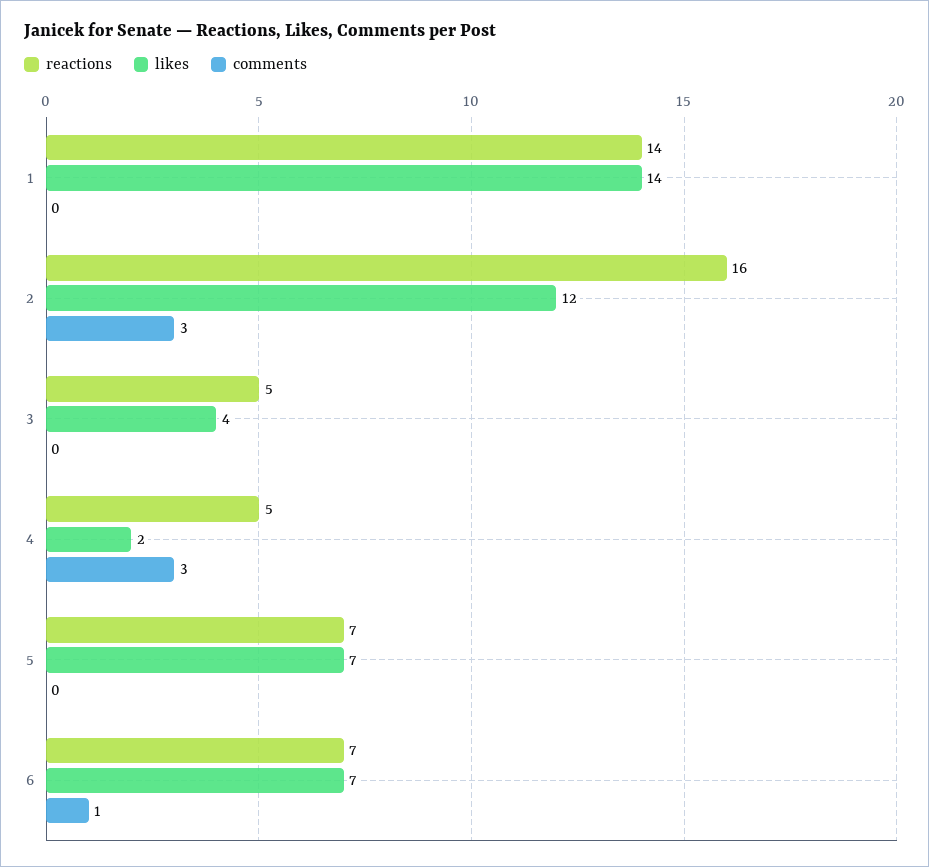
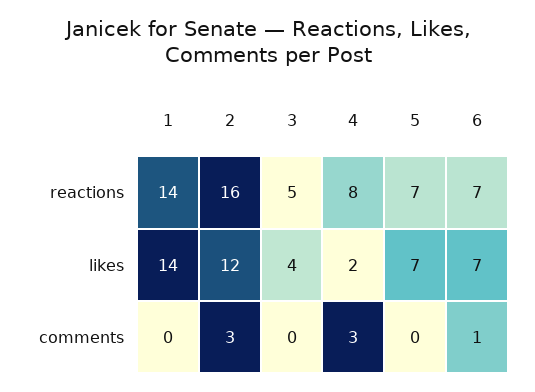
reactions, 4: 5 -> 8

